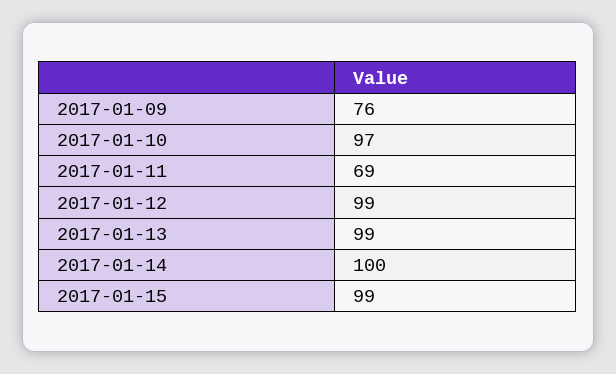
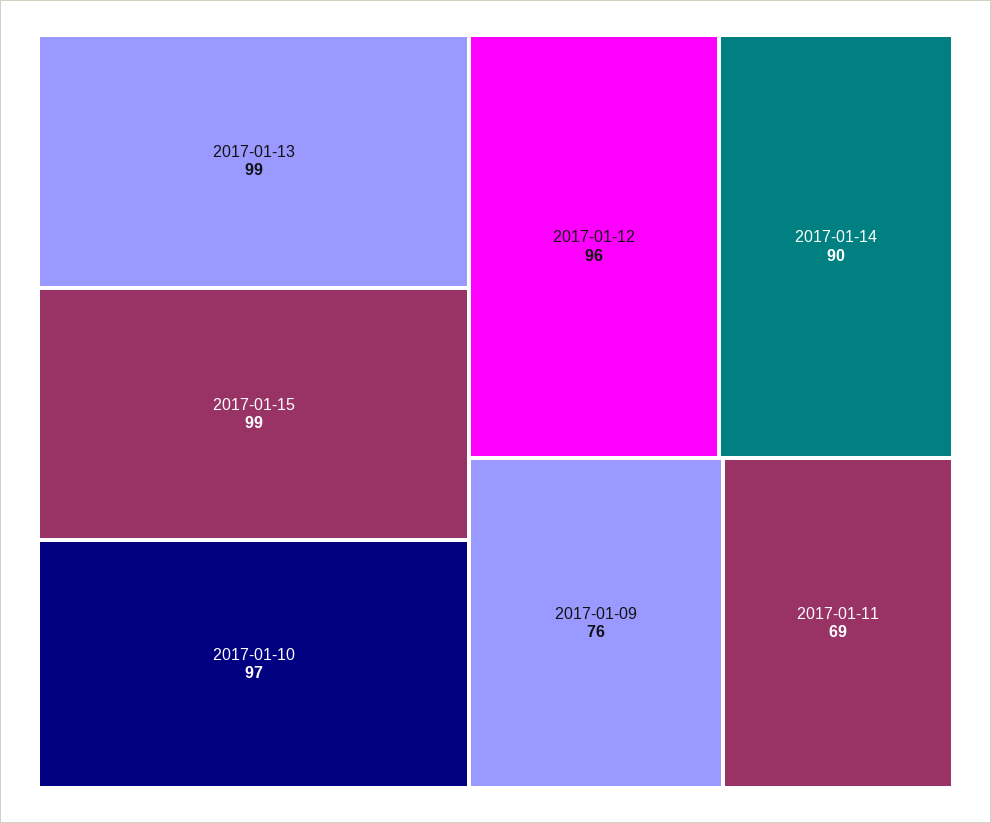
2017-01-12: 99 -> 96
2017-01-14: 100 -> 90

